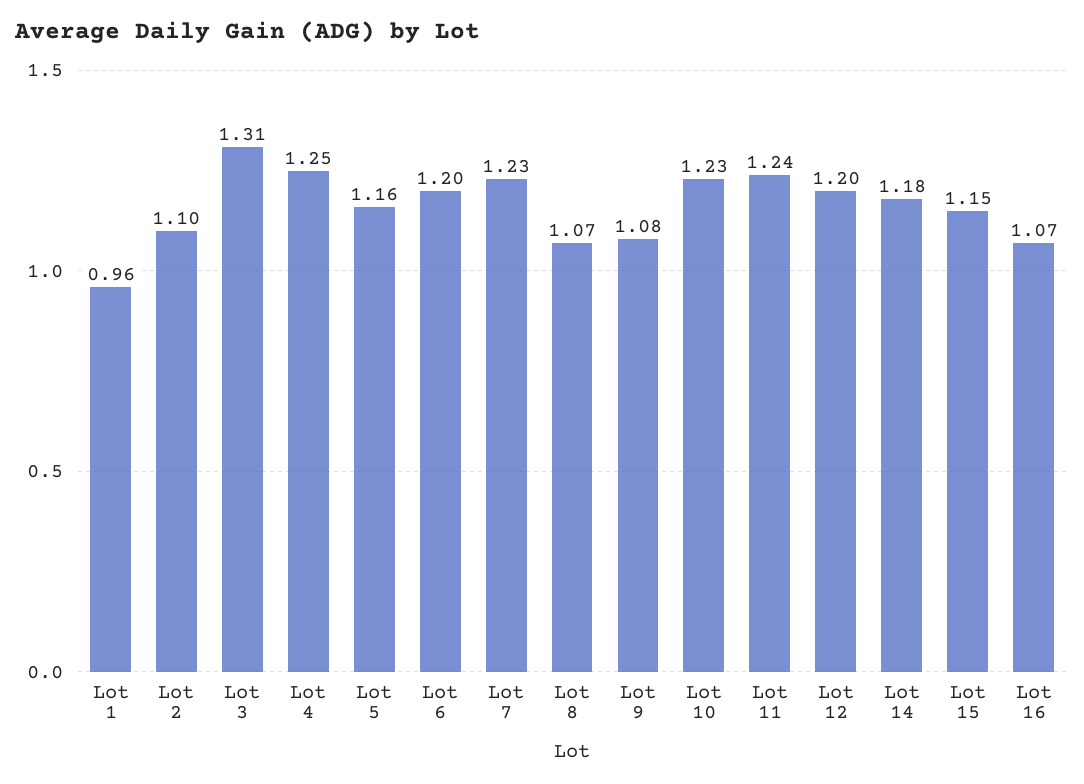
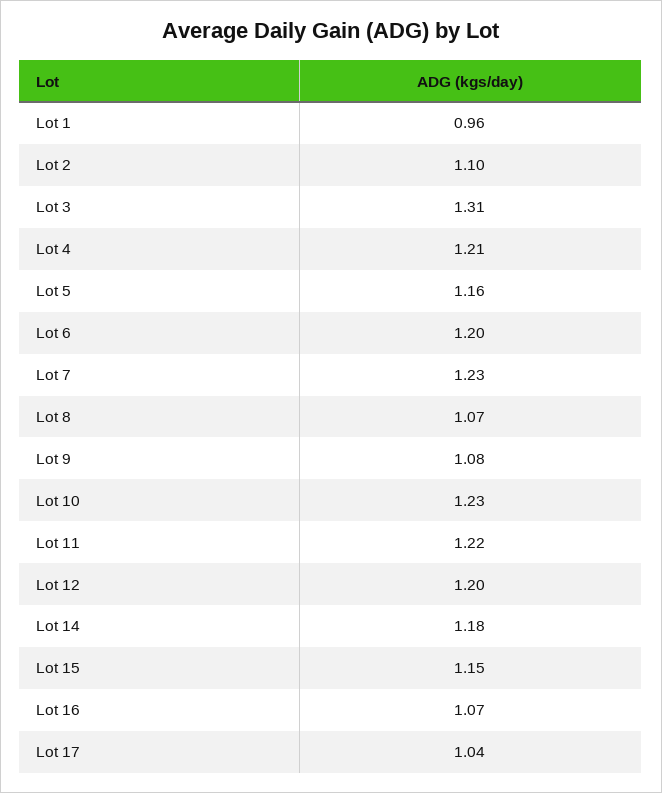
Lot 4: 1.25 -> 1.21
Lot 11: 1.24 -> 1.22
Lot 17: none -> 1.04

